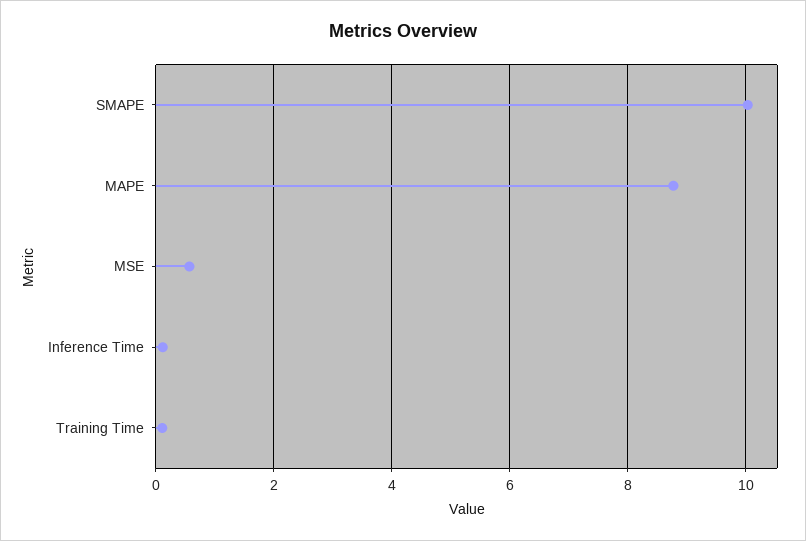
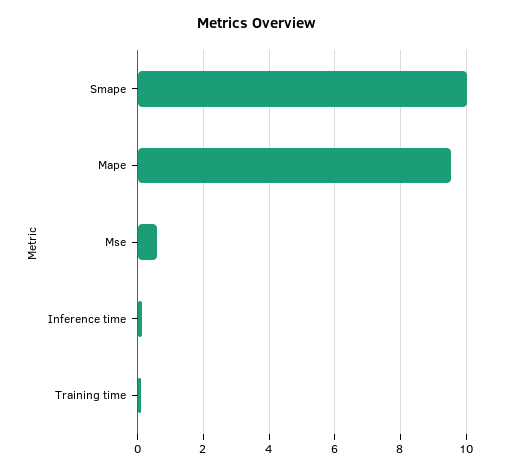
MAPE: 8.8 -> 9.6

